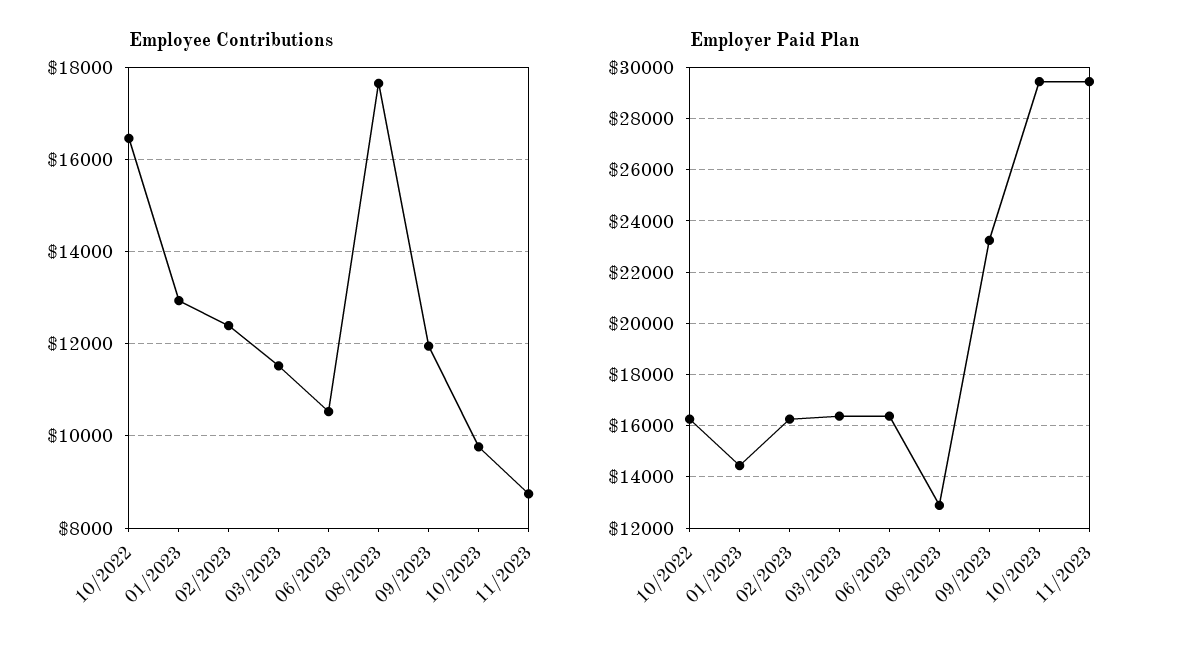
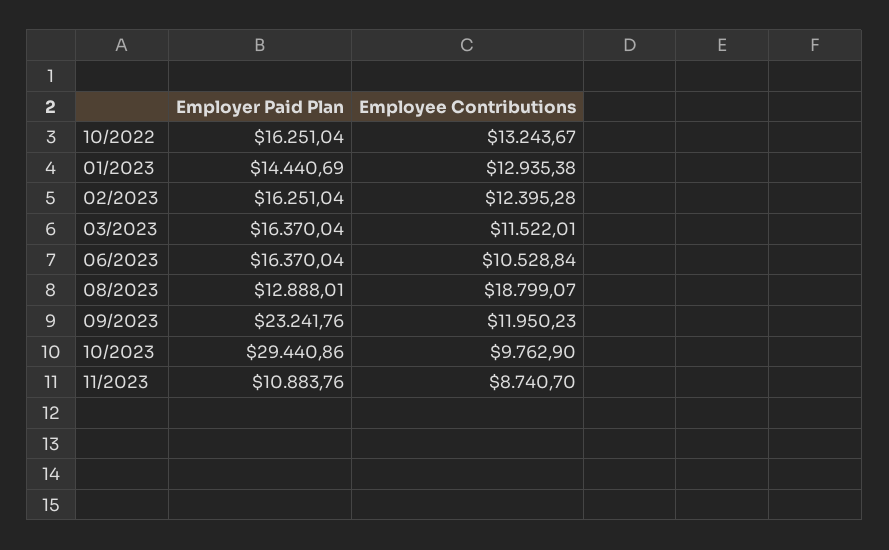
Employee Contributions, 10/2022: 16400 -> 13243.67
Employee Contributions, 08/2023: 17600 -> 18799.07
Employer Paid Plan, 11/2023: 29500 -> 10883.76

